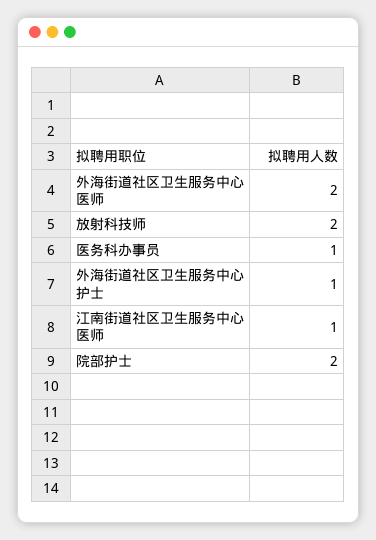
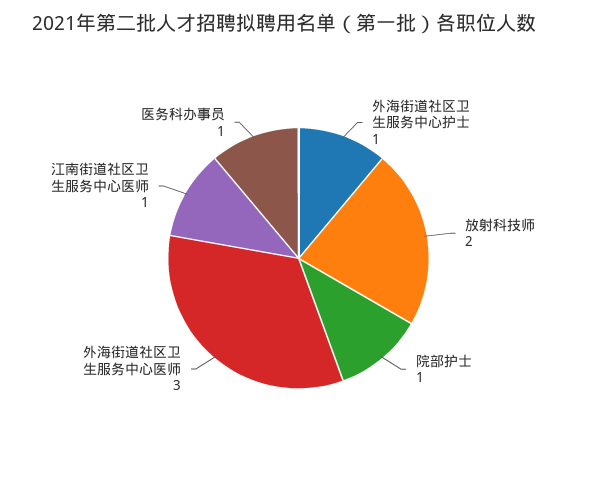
外海街道社区卫生服务中心医师: 2 -> 3
院部护士: 2 -> 1

